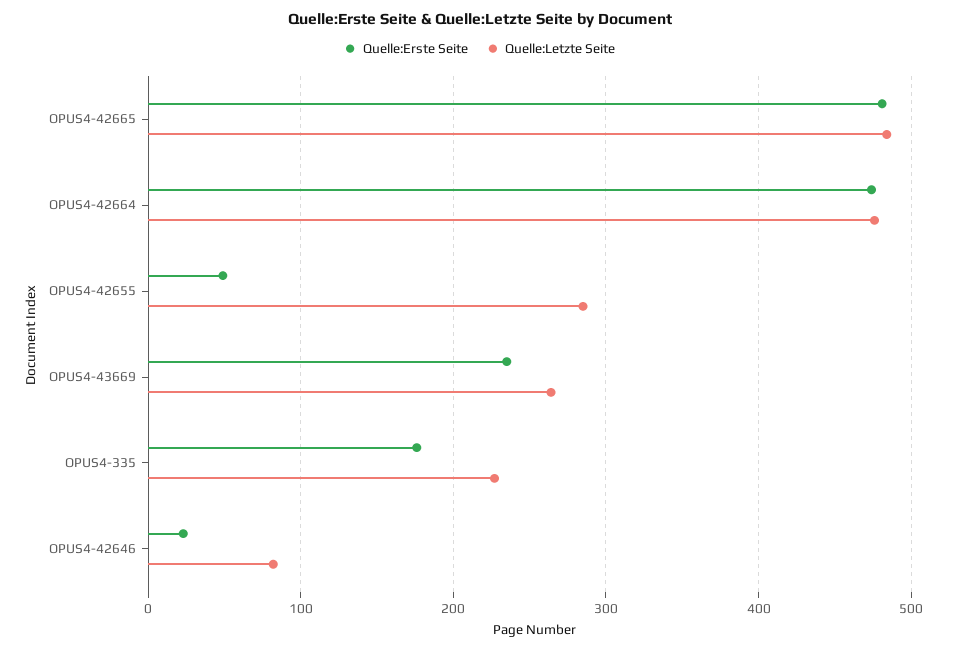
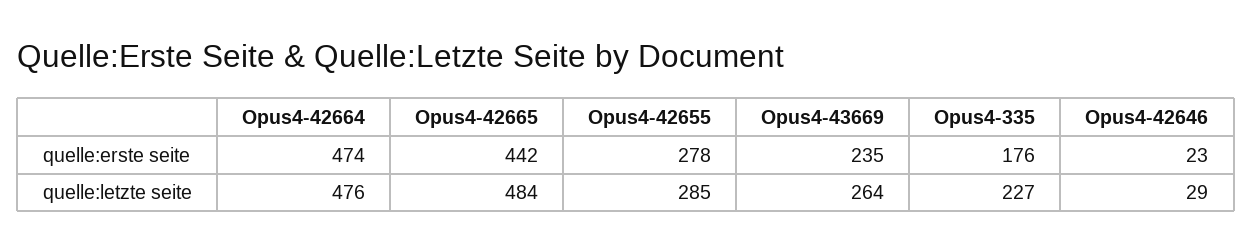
Quelle:Erste Seite, OPUS4-42665: 480 -> 442
Quelle:Erste Seite, OPUS4-42655: 50 -> 278
Quelle:Letzte Seite, OPUS4-42646: 80 -> 29

